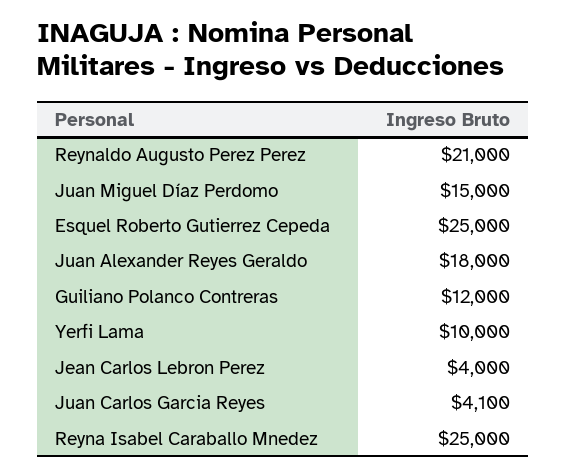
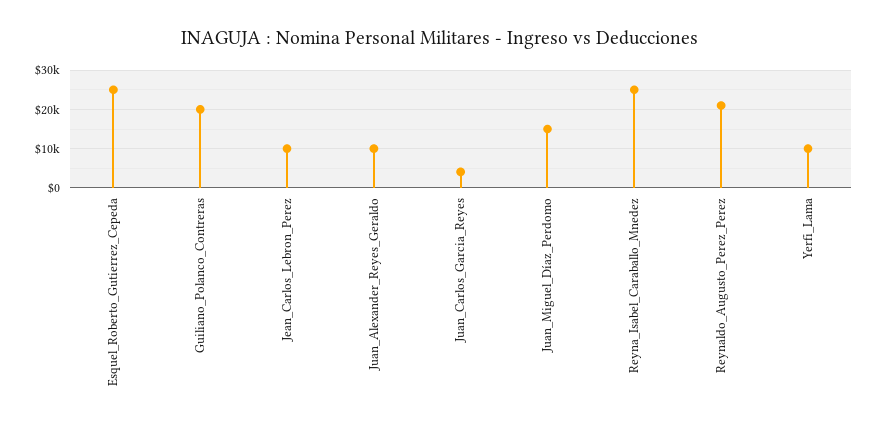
Juan Alexander Reyes Geraldo: 18000 -> 10000
Guiliano Polanco Contreras: 12000 -> 20000
Jean Carlos Lebron Perez: 4000 -> 10000

